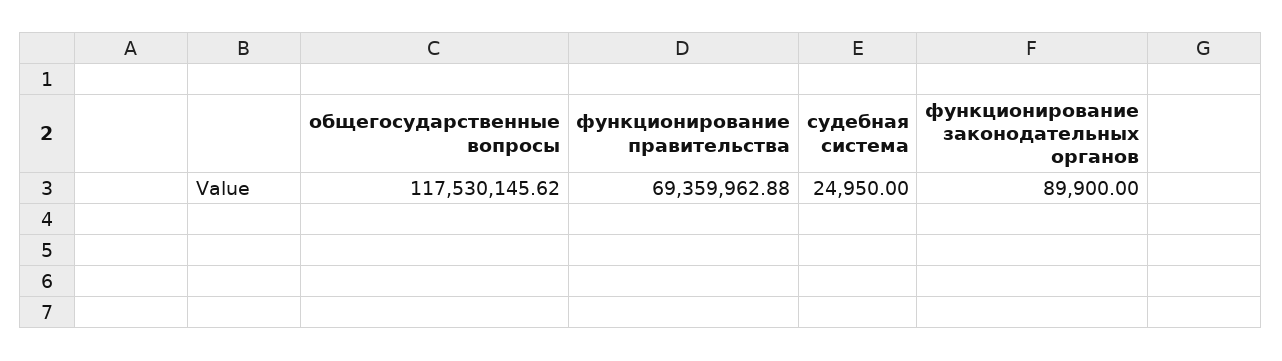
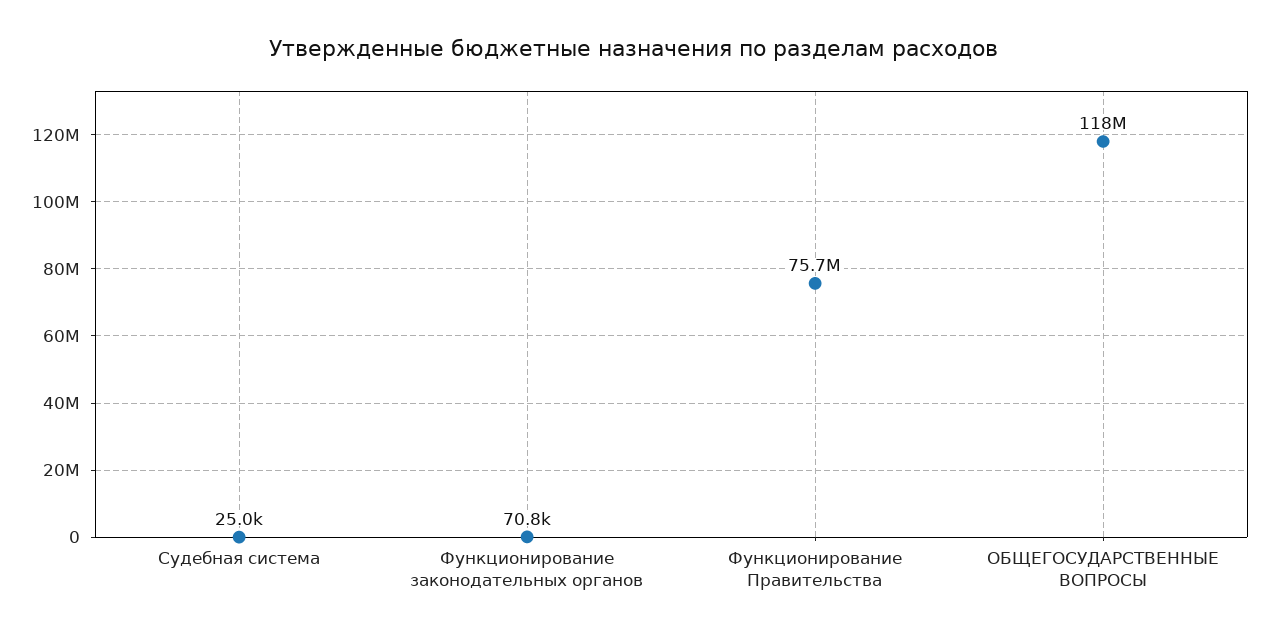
функционирование правительства: 69359962.88 -> 75700000
функционирование законодательных органов: 89900 -> 70800

